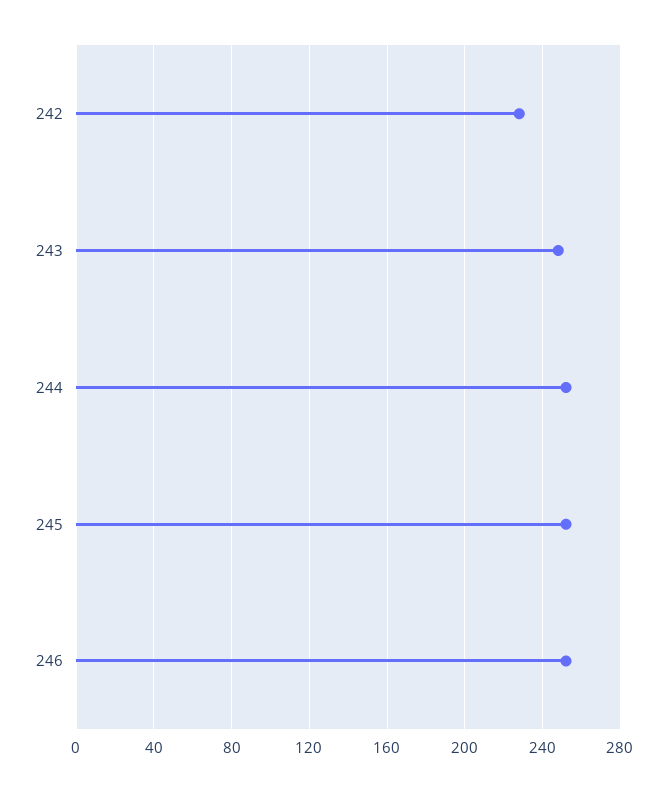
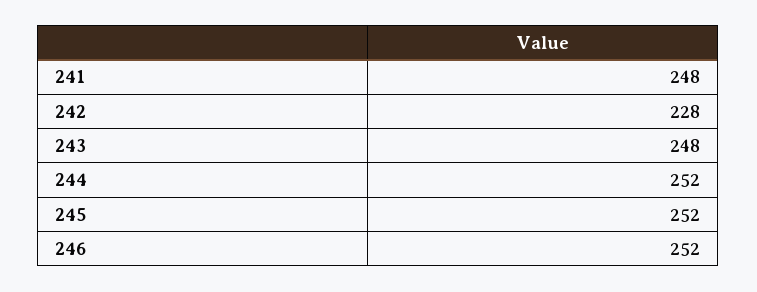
241: none -> 248

